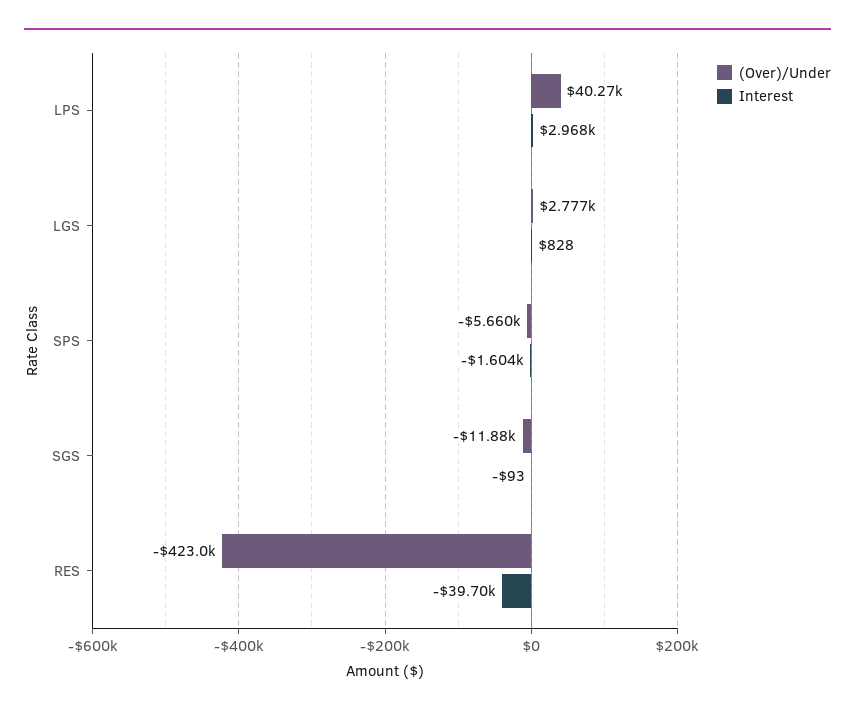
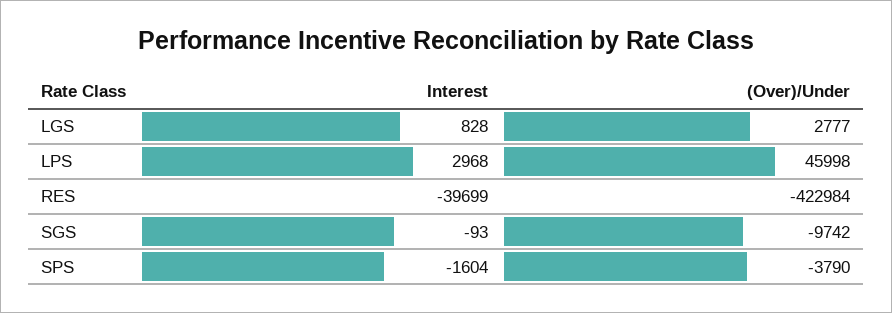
(Over)/Under, LPS: 40270 -> 45998
(Over)/Under, SPS: -5660 -> -3790
(Over)/Under, SGS: -11880 -> -9742

